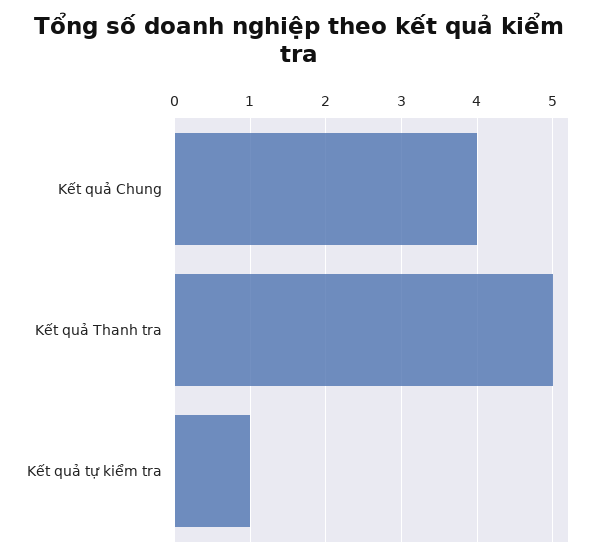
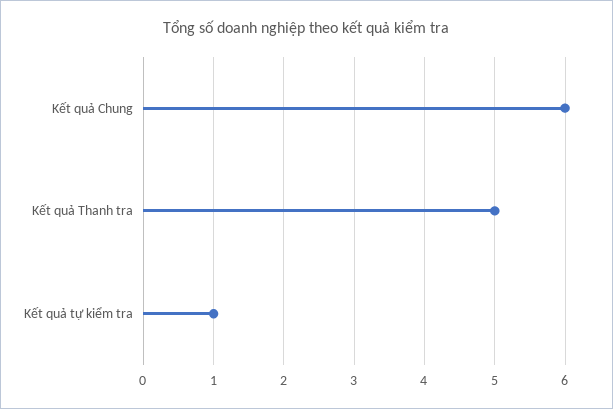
Kết quả Chung: 4 -> 6

